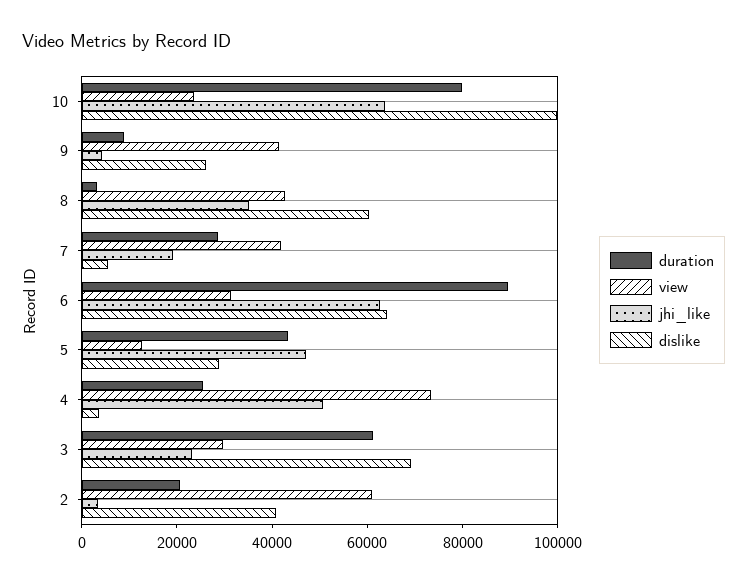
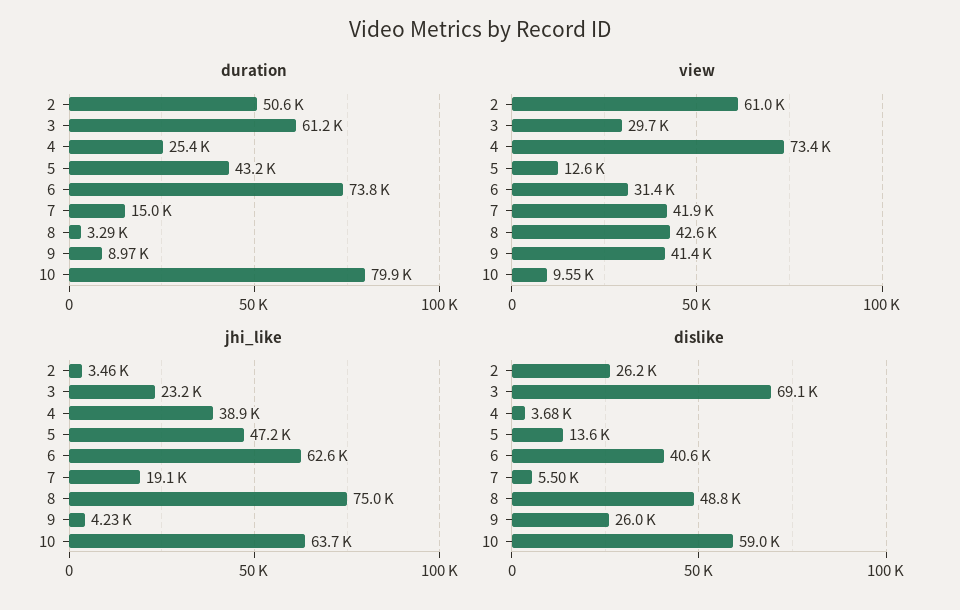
view, 10: 25000 -> 9550
dislike, 10: 100000 -> 59000
jhi_like, 8: 35000 -> 75000
dislike, 8: 60000 -> 48800
duration, 7: 30000 -> 15000
duration, 6: 90000 -> 73800
dislike, 6: 65000 -> 40600
dislike, 5: 30000 -> 13600
jhi_like, 4: 50000 -> 38900
duration, 2: 20000 -> 50600
dislike, 2: 40000 -> 26200

